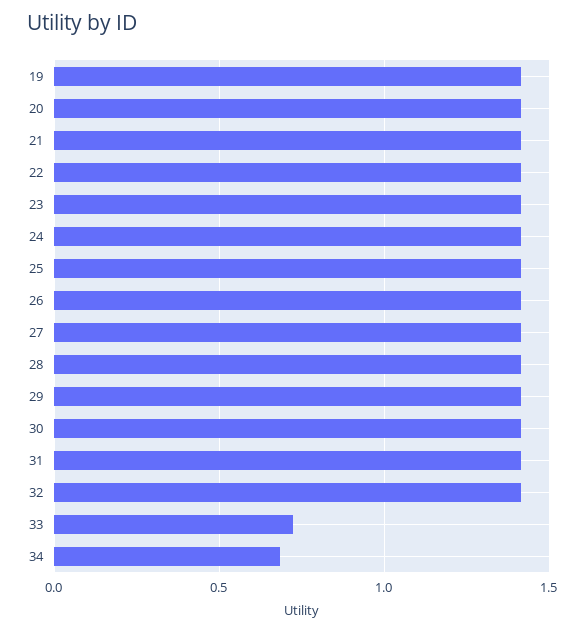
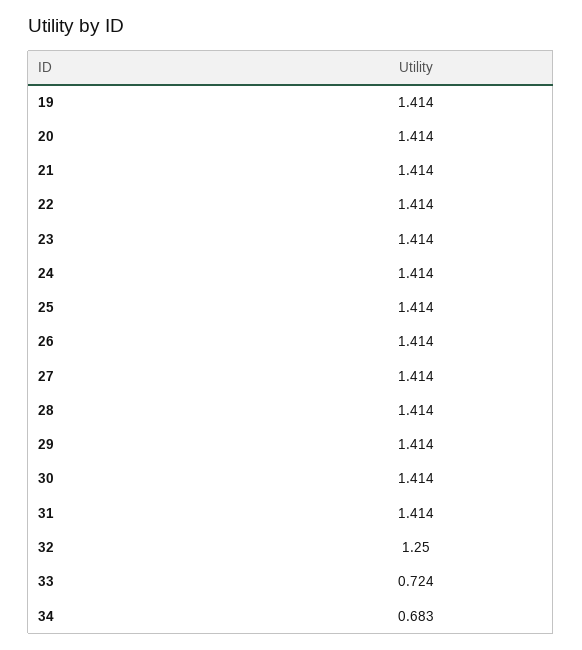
32: 1.4 -> 1.25

